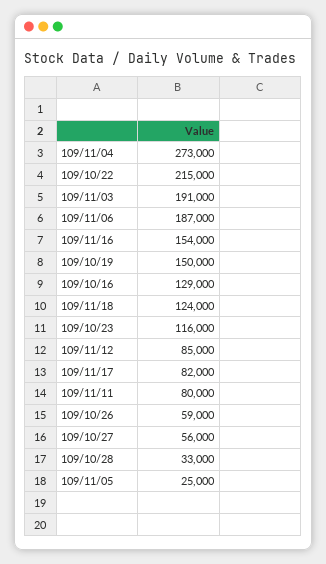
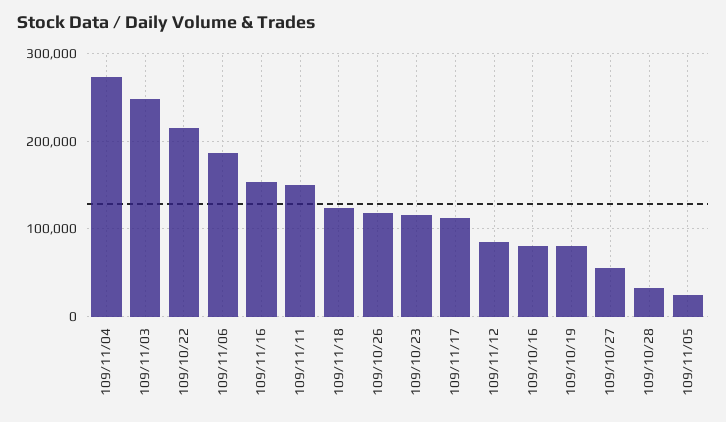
109/11/03: 191000 -> 250000
109/10/19: 150000 -> 80000
109/10/16: 129000 -> 80000
109/11/17: 82000 -> 110000
109/11/11: 80000 -> 150000
109/10/26: 59000 -> 120000

